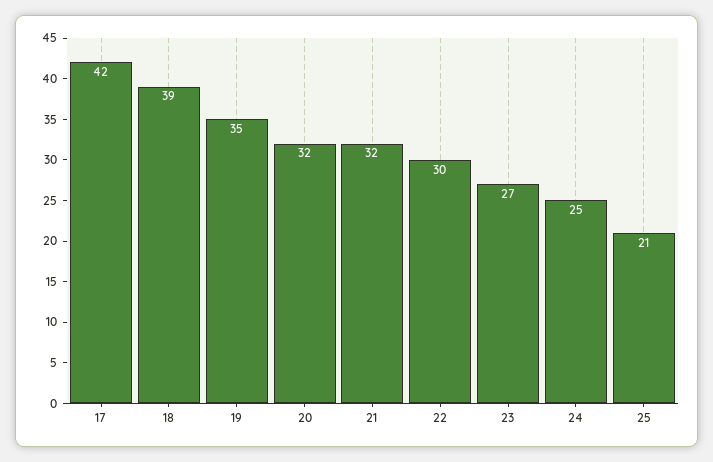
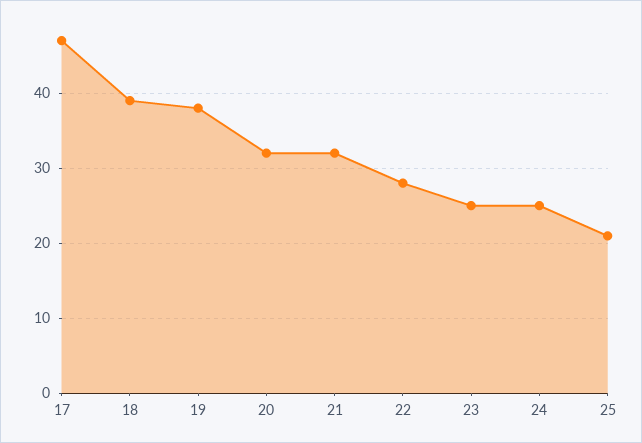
17: 42 -> 47
19: 35 -> 38
22: 30 -> 28
23: 27 -> 25

